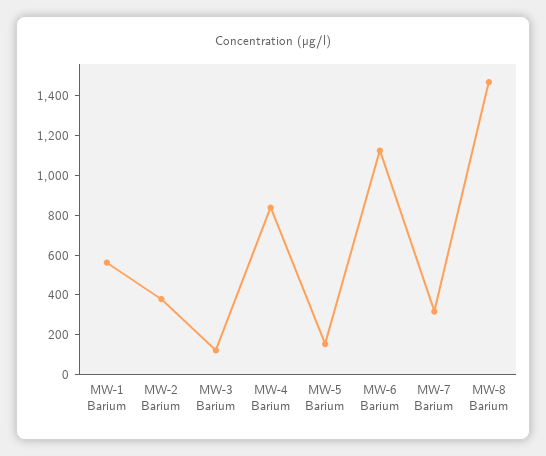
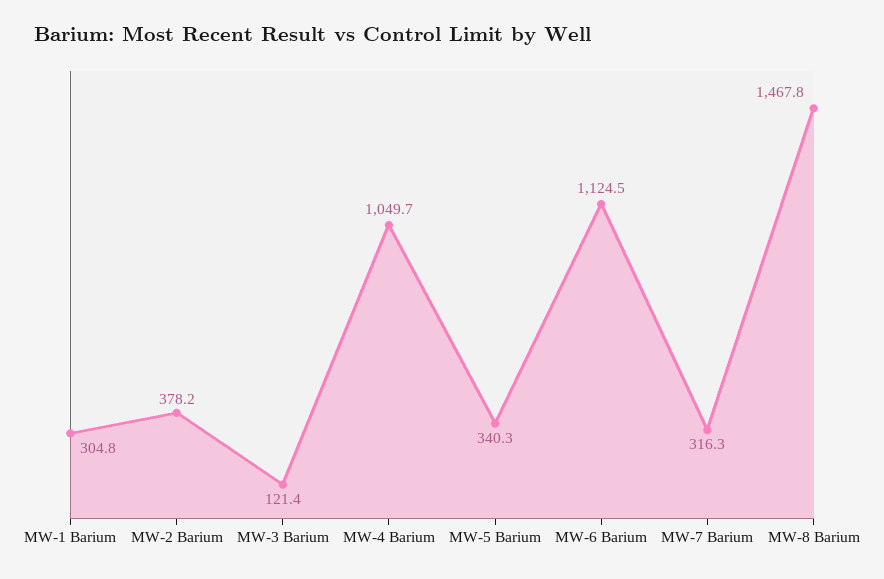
MW-1 Barium: 550 -> 304.8
MW-4 Barium: 850 -> 1049.7
MW-5 Barium: 150 -> 340.3

